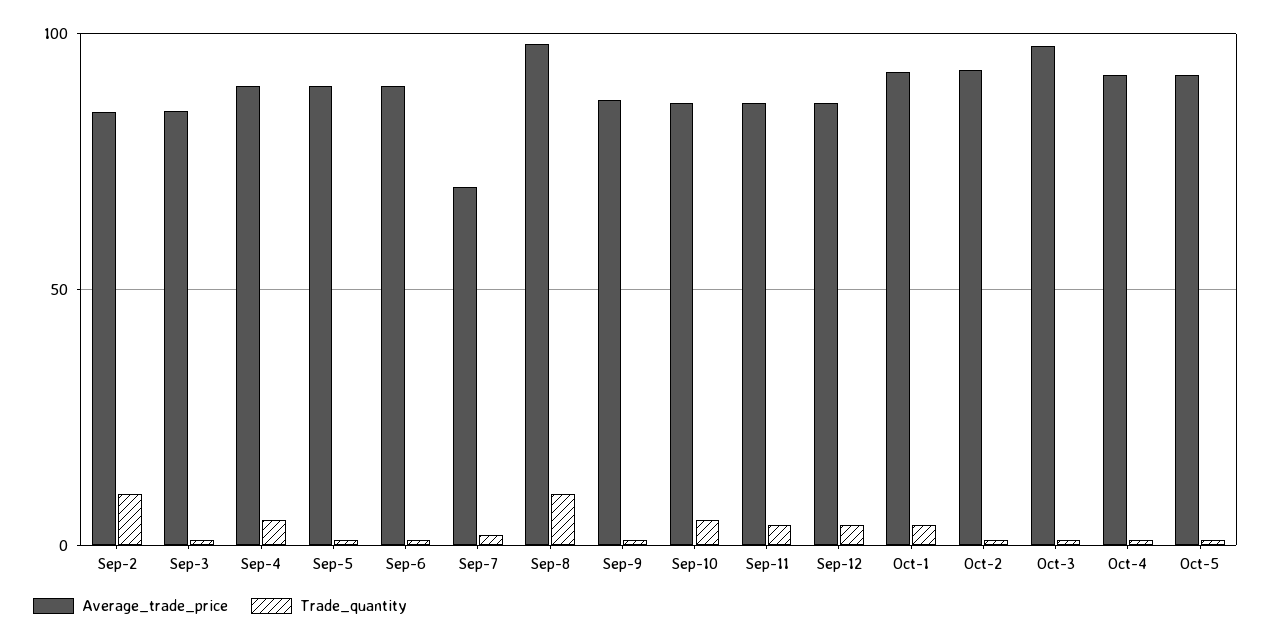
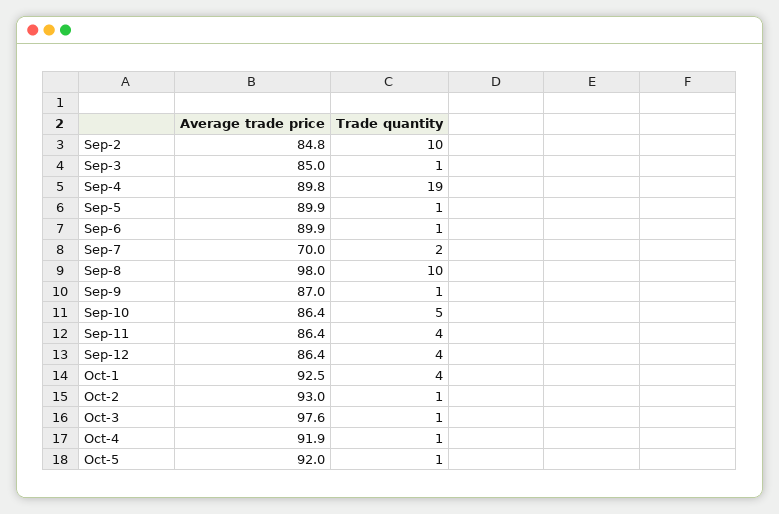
Trade_quantity, Sep-4: 5 -> 19

